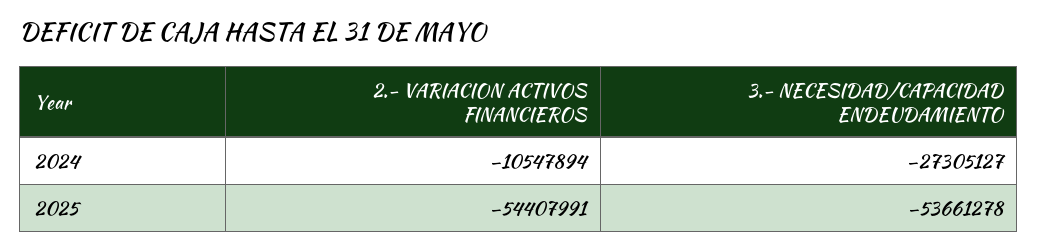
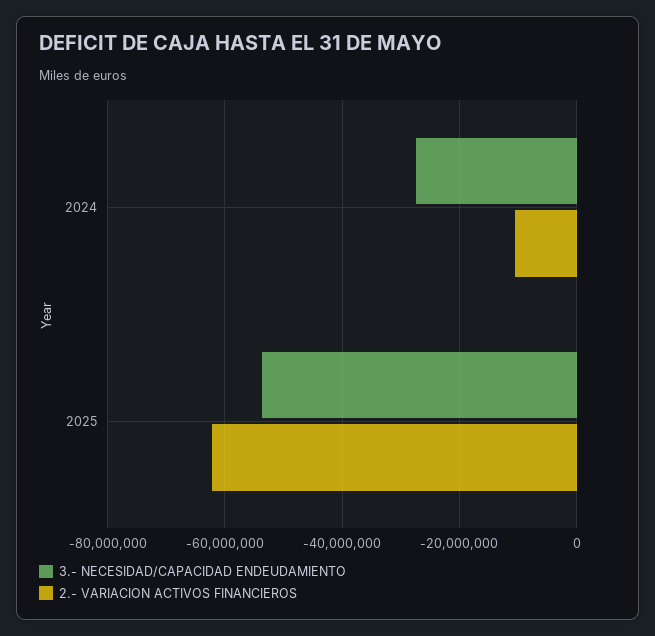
2.- VARIACION ACTIVOS FINANCIEROS, 2025: -54407991 -> -62000000

